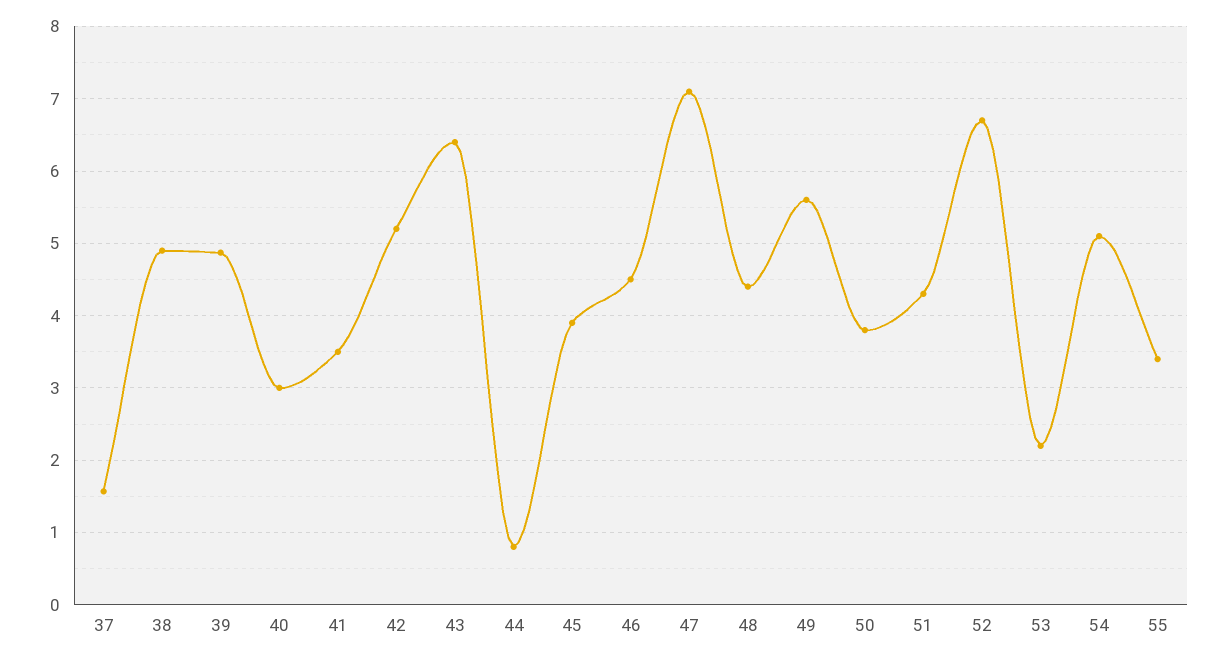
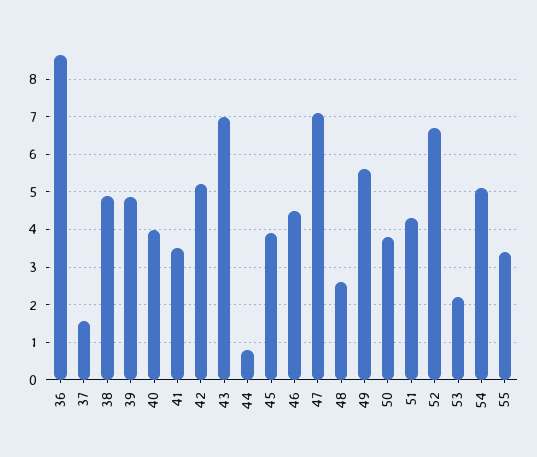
40: 3 -> 4
43: 6.4 -> 7
48: 4.4 -> 2.6
36: none -> 8.6

